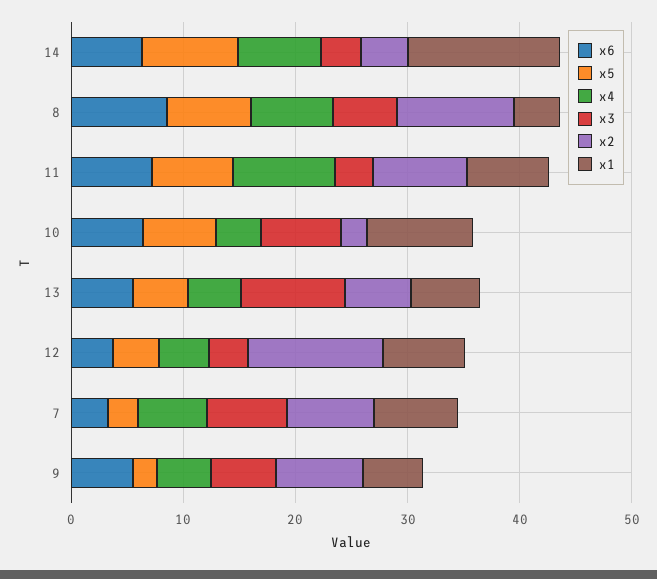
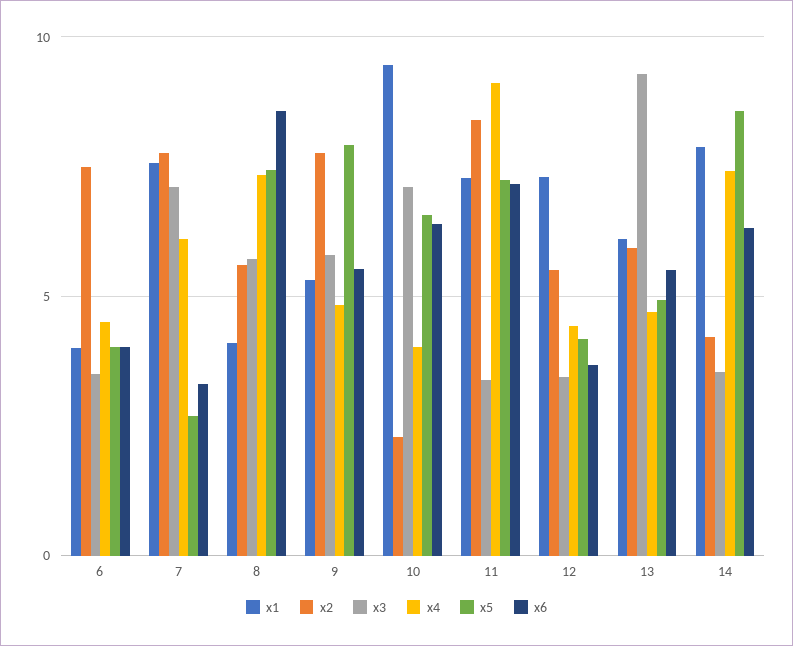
x1, 14: 14 -> 8
x2, 8: 10 -> 5.5
x2, 12: 12 -> 5.5
x5, 9: 2 -> 8
x1, 6: none -> 4
x2, 6: none -> 7.5
x3, 6: none -> 3.5
x4, 6: none -> 4.5
x5, 6: none -> 4
x6, 6: none -> 4

